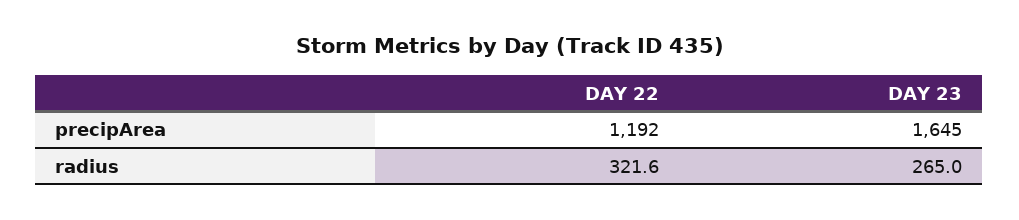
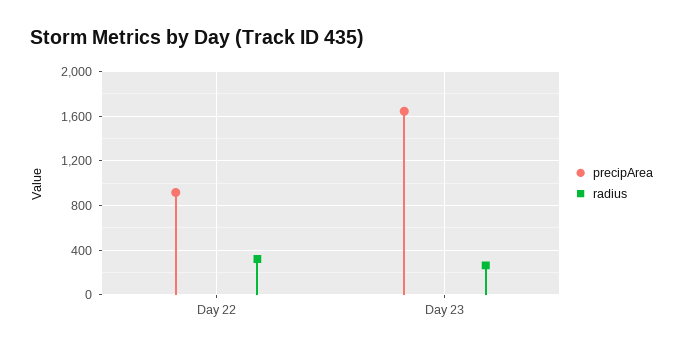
precipArea, DAY 22: 1192 -> 900

